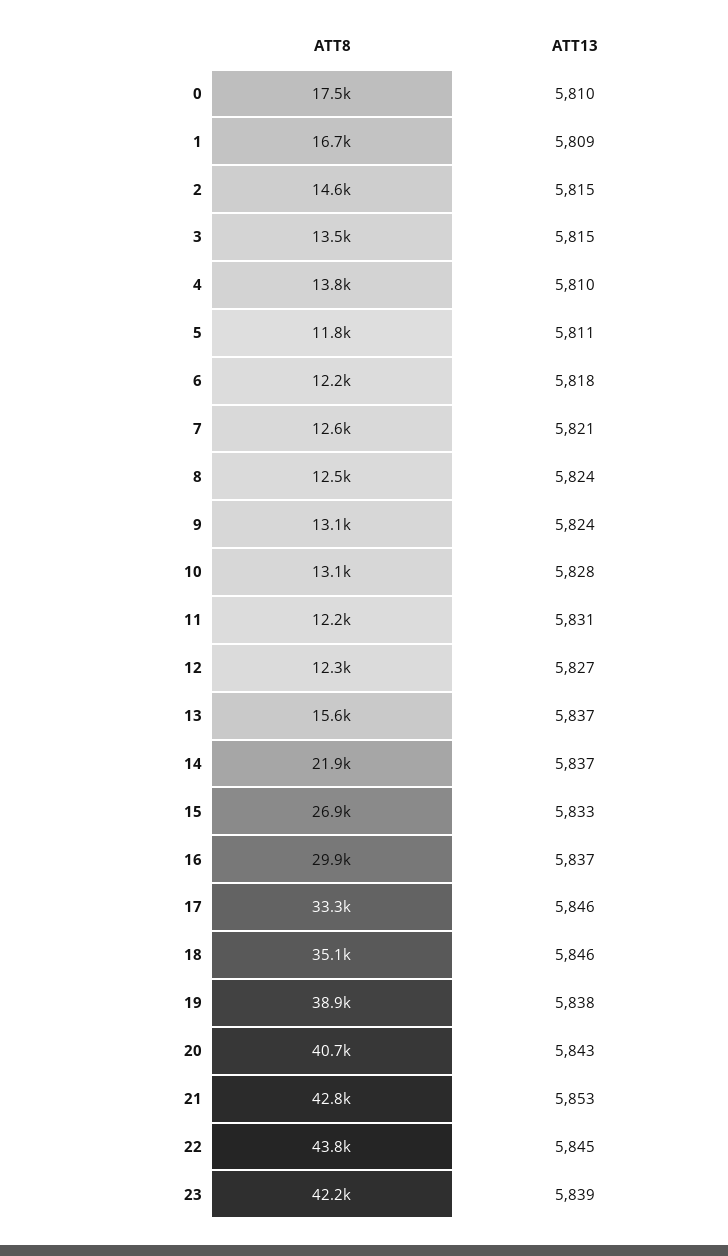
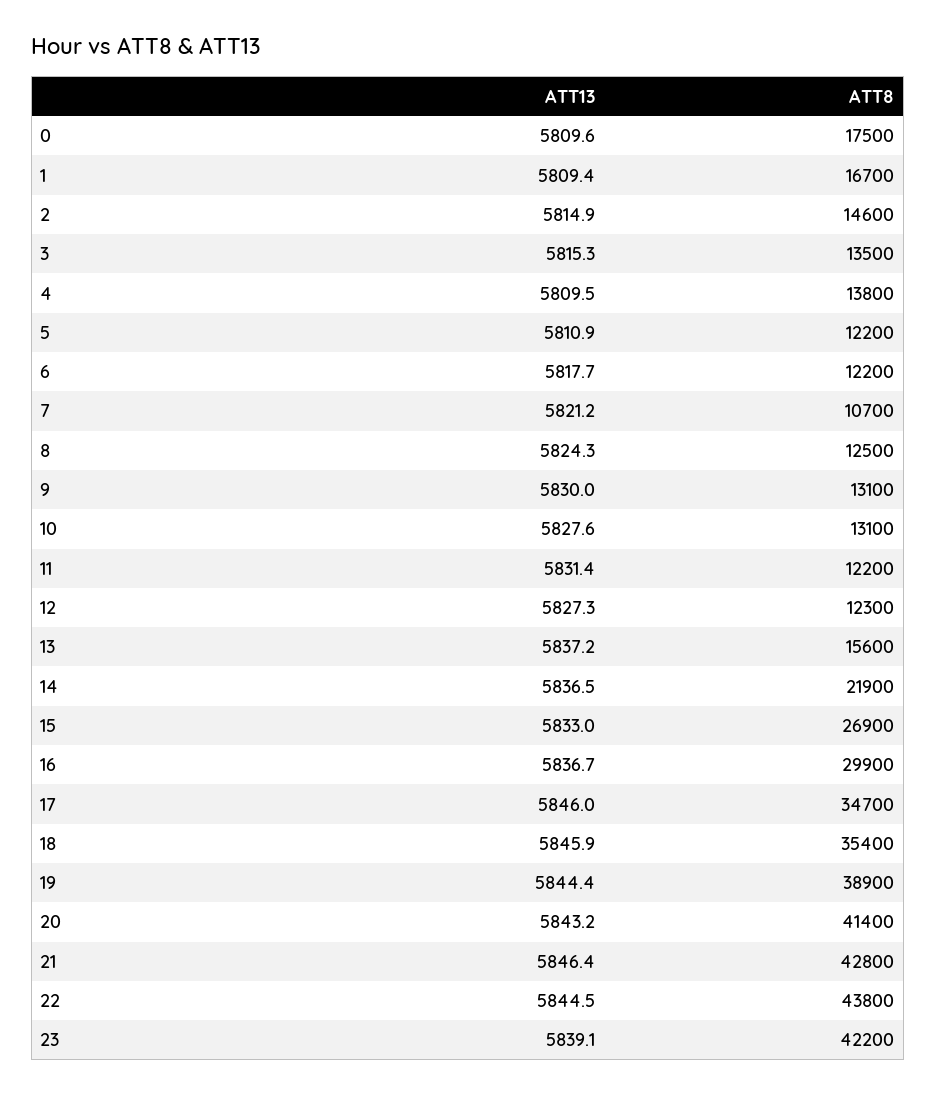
ATT8, 5: 11800 -> 12200
ATT8, 7: 12600 -> 10700
ATT13, 9: 5824 -> 5830
ATT8, 17: 33300 -> 34700
ATT8, 18: 35100 -> 35400
ATT13, 19: 5838 -> 5844.4
ATT8, 20: 40700 -> 41400
ATT13, 21: 5853 -> 5846.4

